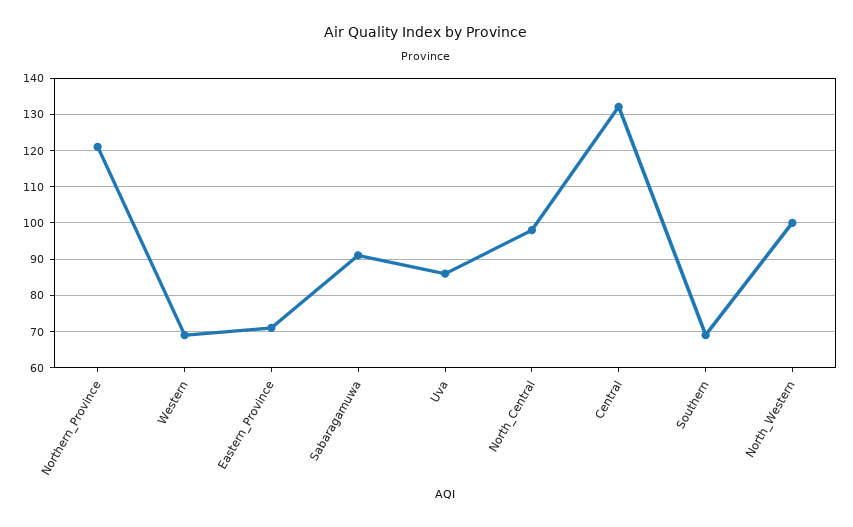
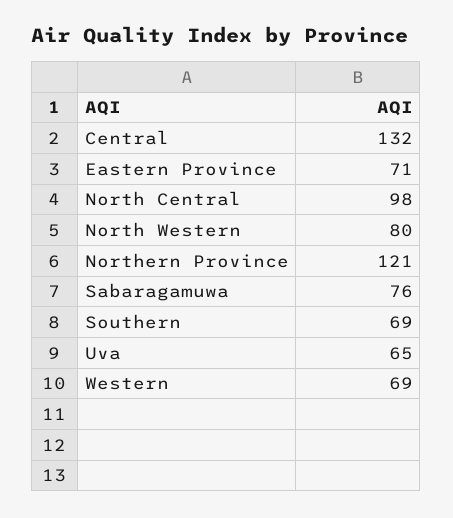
Sabaragamuwa: 90 -> 76
Uva: 85 -> 65
North_Western: 100 -> 80

